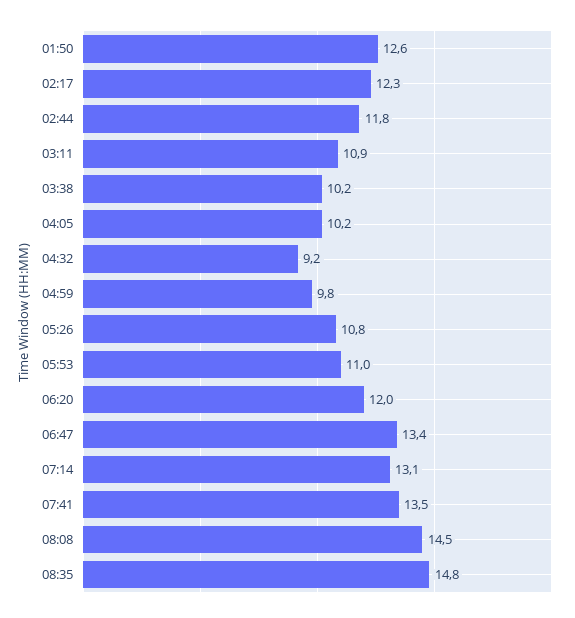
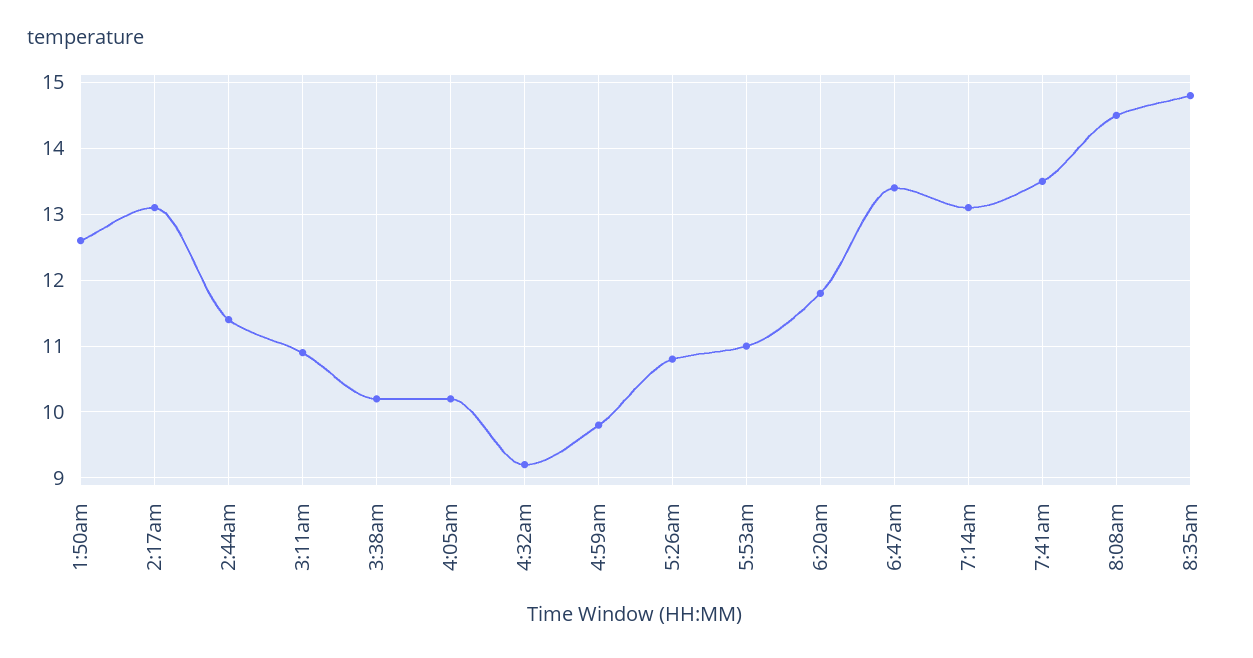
02:17: 12.3 -> 13.1
02:44: 11.8 -> 11.4
06:20: 12 -> 11.8

